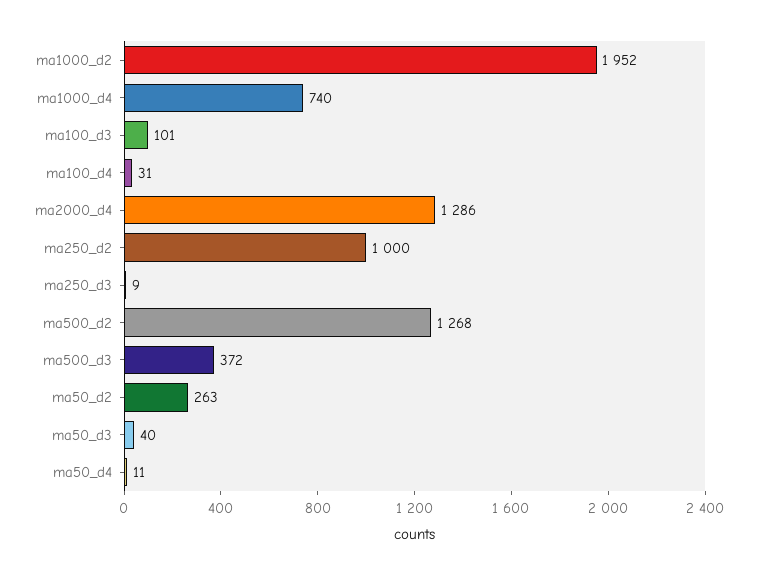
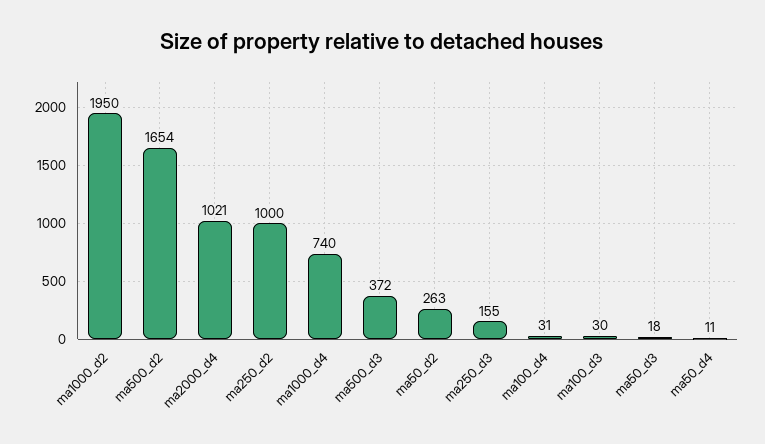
ma1000_d2: 1952 -> 1950
ma100_d3: 101 -> 30
ma2000_d4: 1286 -> 1021
ma250_d3: 9 -> 155
ma500_d2: 1268 -> 1654
ma50_d3: 40 -> 18

